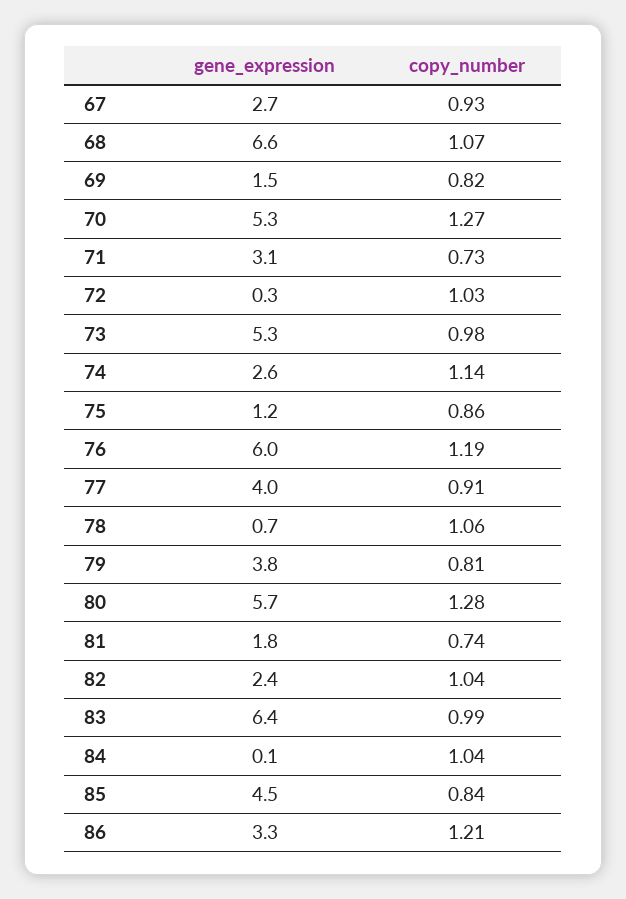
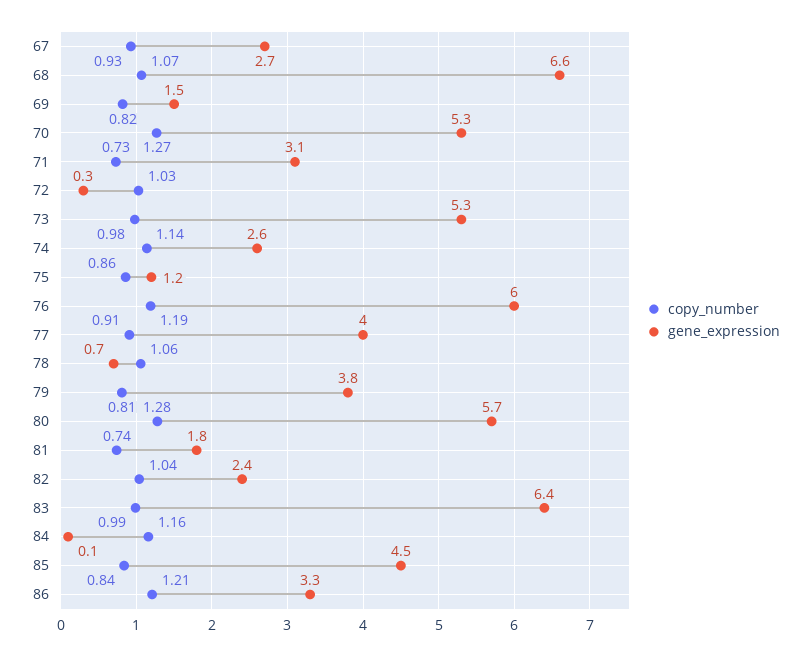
copy_number, 84: 1.04 -> 1.16

